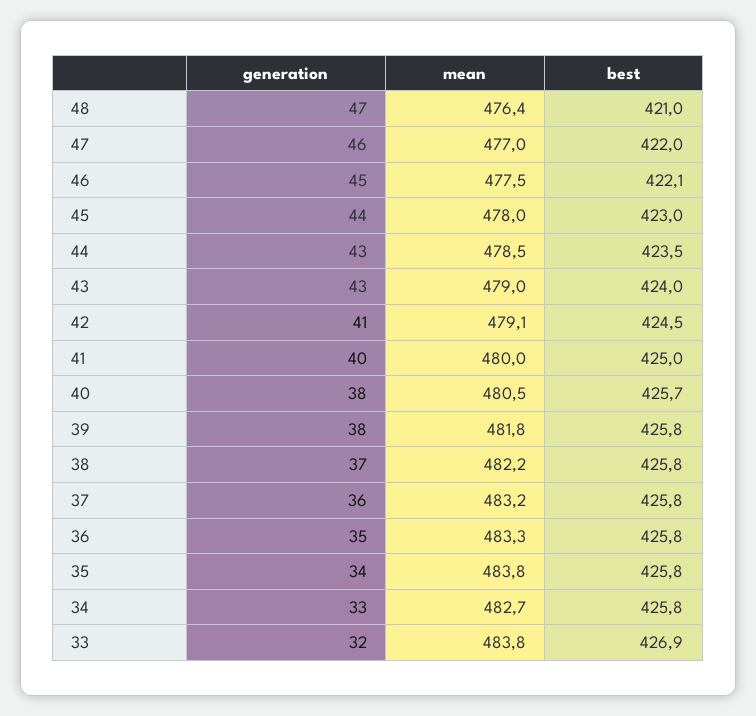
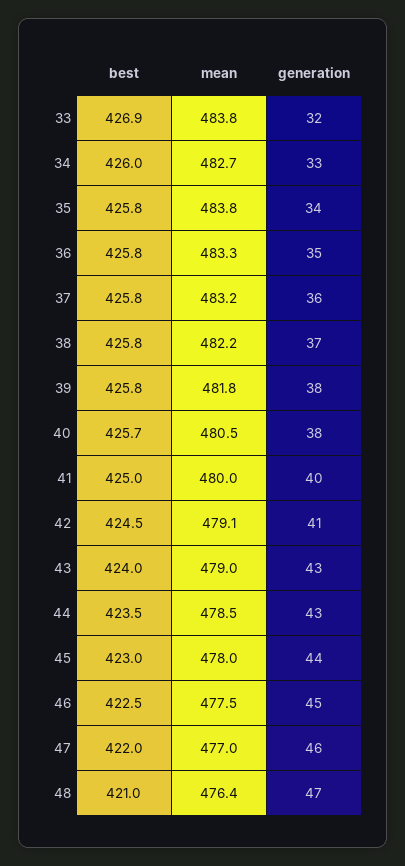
best, 46: 422.1 -> 422.5
best, 34: 425.8 -> 426

